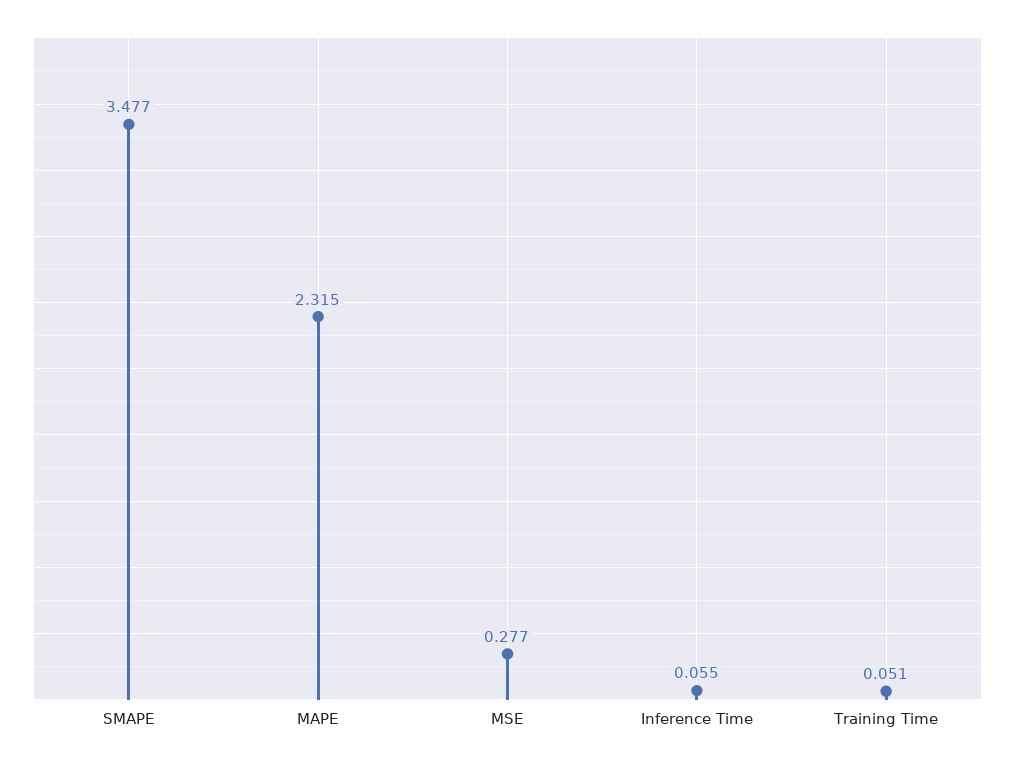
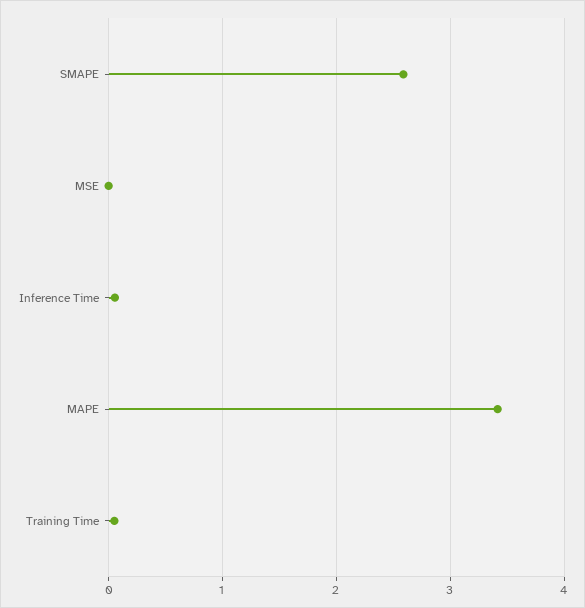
SMAPE: 3.477 -> 2.6
MAPE: 2.315 -> 3.4
MSE: 0.277 -> 0

